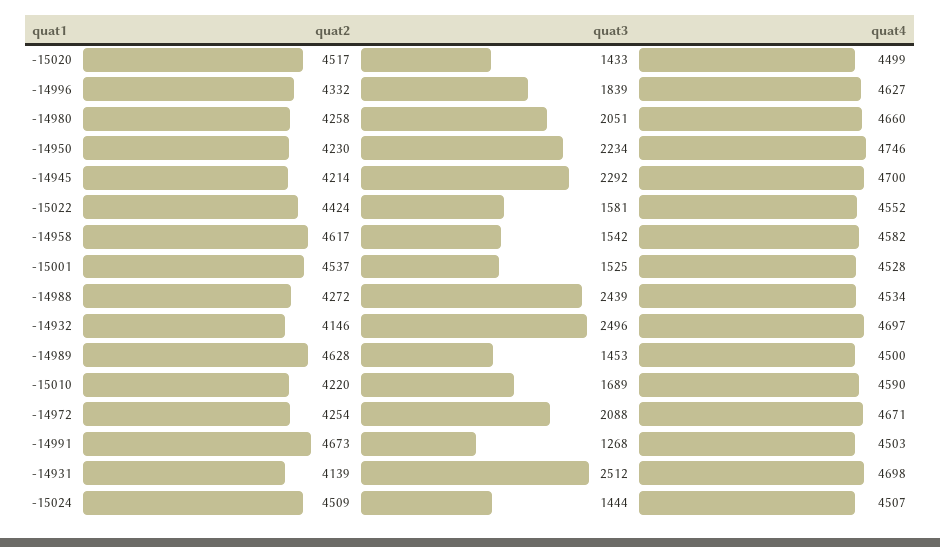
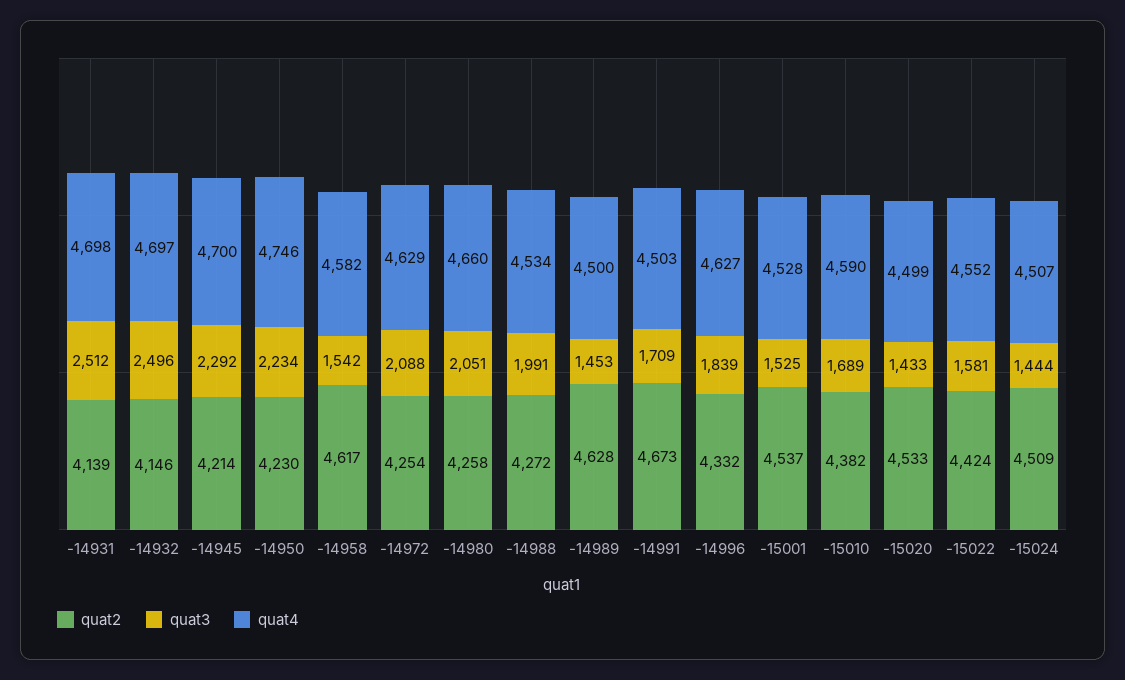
quat2, -15020: 4517 -> 4533
quat3, -14988: 2439 -> 1991
quat2, -15010: 4220 -> 4382
quat4, -14972: 4671 -> 4629
quat3, -14991: 1268 -> 1709

